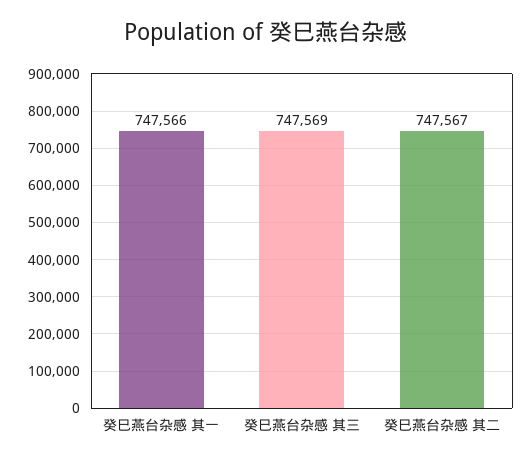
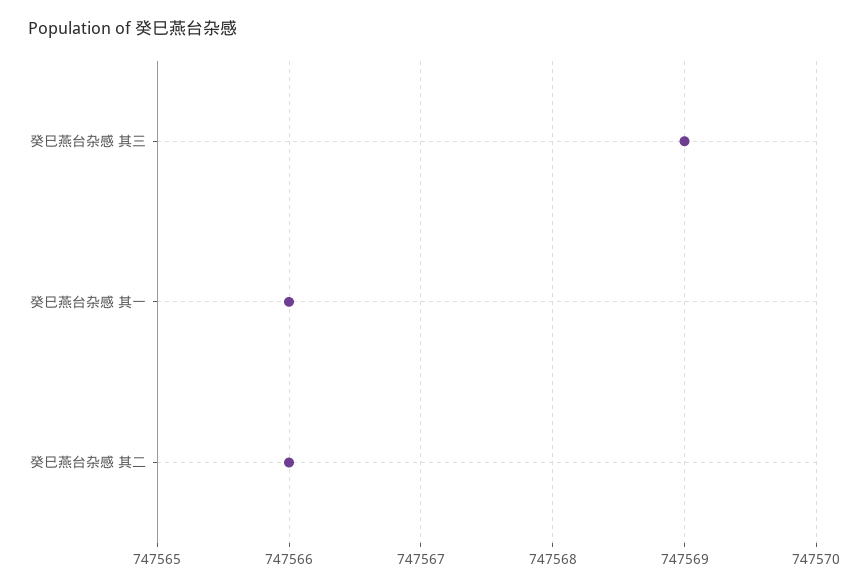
癸巳燕台杂感 其二: 747567 -> 747566

